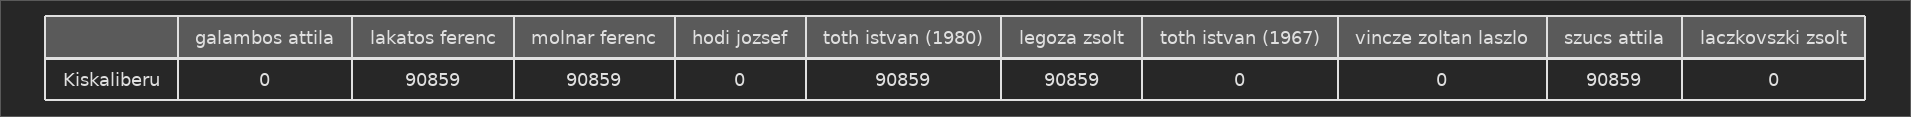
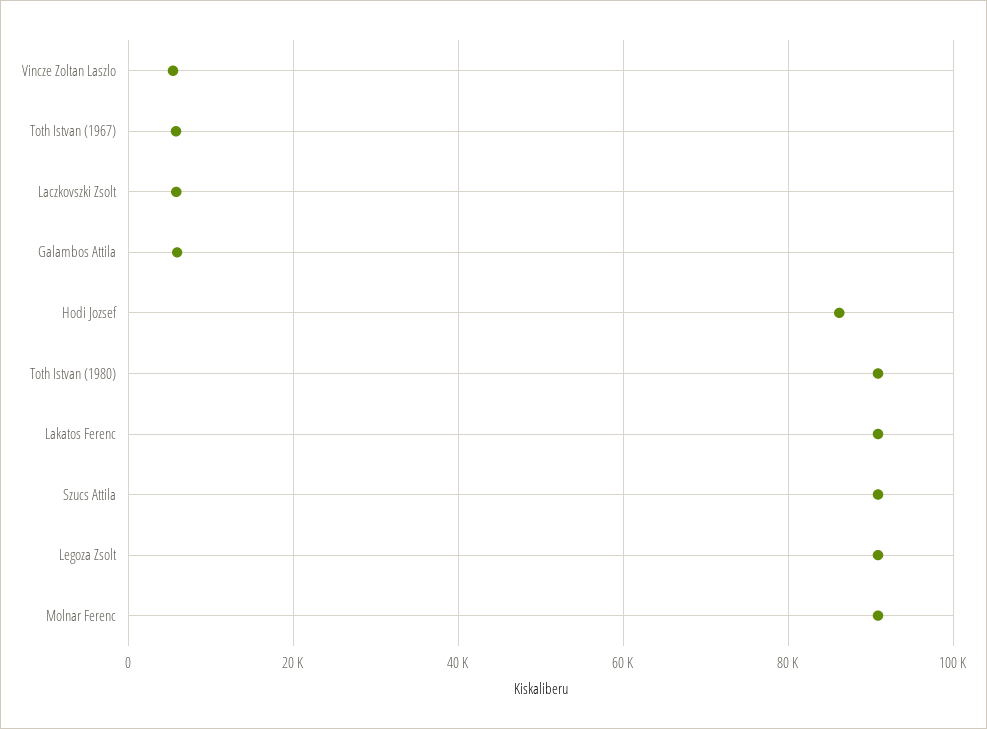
galambos attila: 0 -> 6000
hodi jozsef: 0 -> 86000
toth istvan (1967): 0 -> 6000
vincze zoltan laszlo: 0 -> 6000
laczkovszki zsolt: 0 -> 6000

